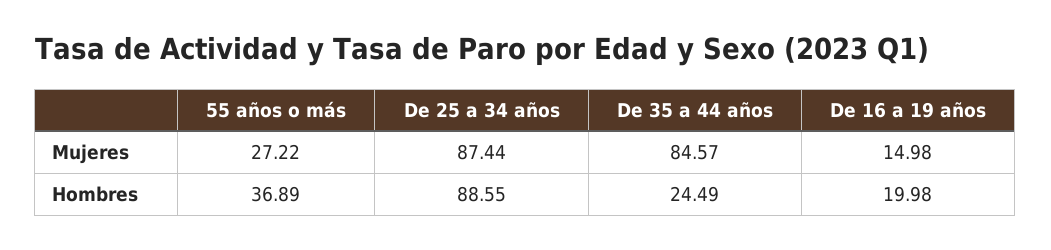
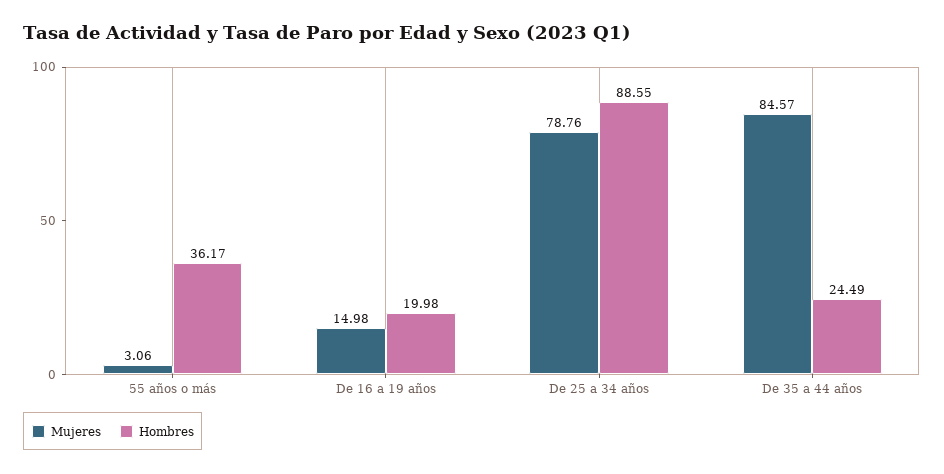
Mujeres, 55 años o más: 27.22 -> 3.06
Mujeres, De 25 a 34 años: 87.44 -> 78.76
Hombres, 55 años o más: 36.89 -> 36.17

